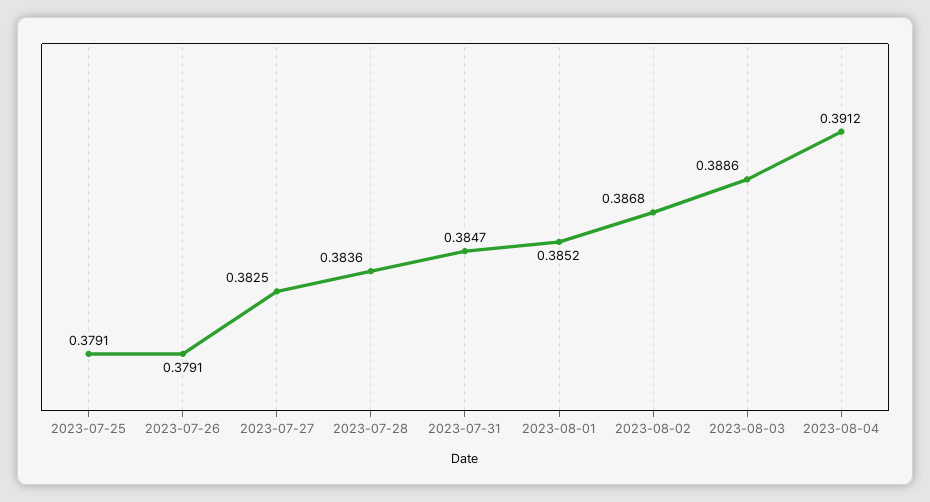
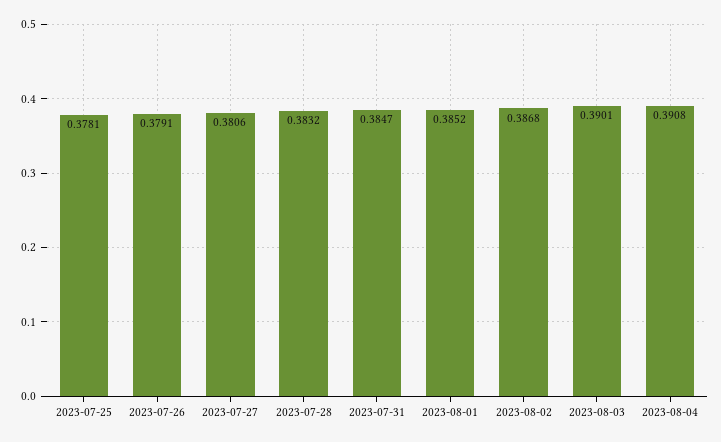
2023-07-25: 0.3791 -> 0.3781
2023-07-27: 0.3825 -> 0.3806
2023-07-28: 0.3836 -> 0.3832
2023-08-03: 0.3886 -> 0.3901
2023-08-04: 0.3912 -> 0.3908

